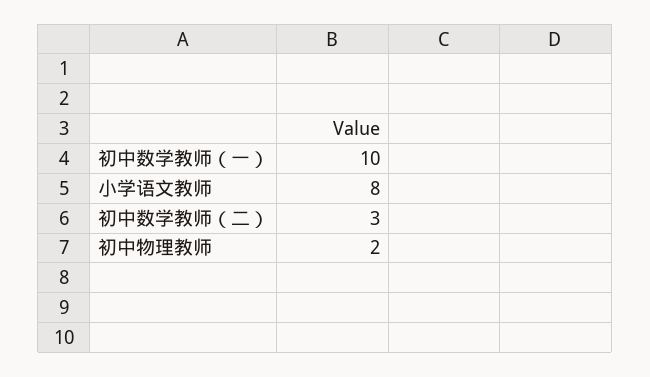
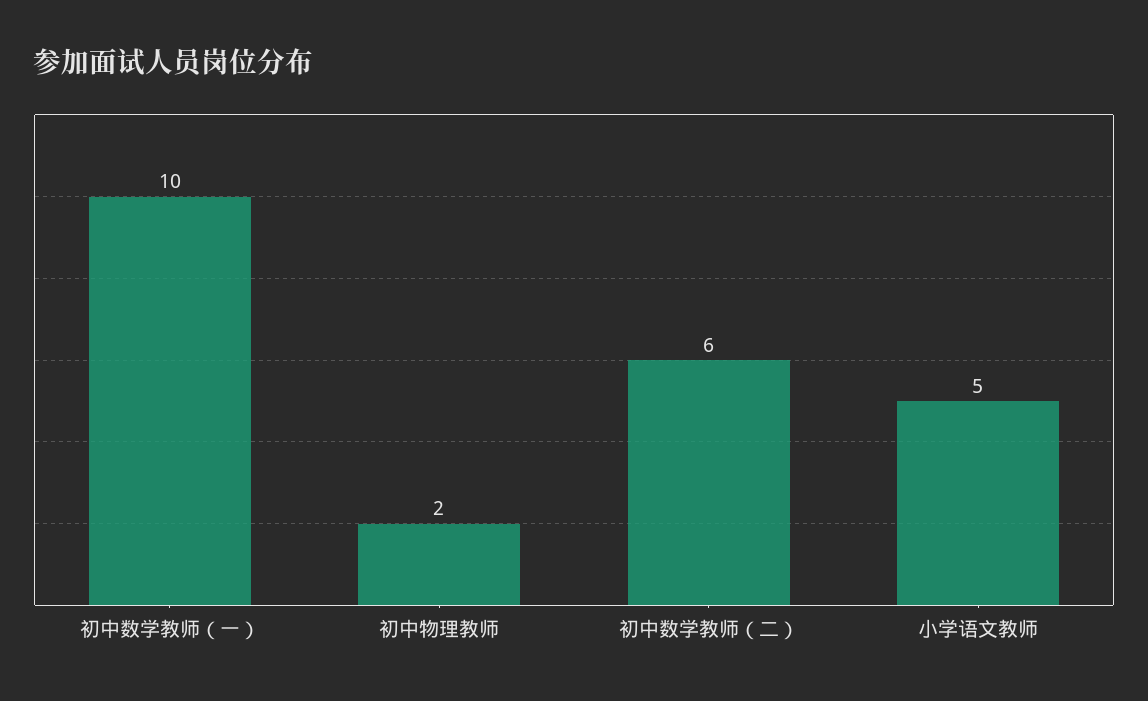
小学语文教师: 8 -> 5
初中数学教师（二）: 3 -> 6

